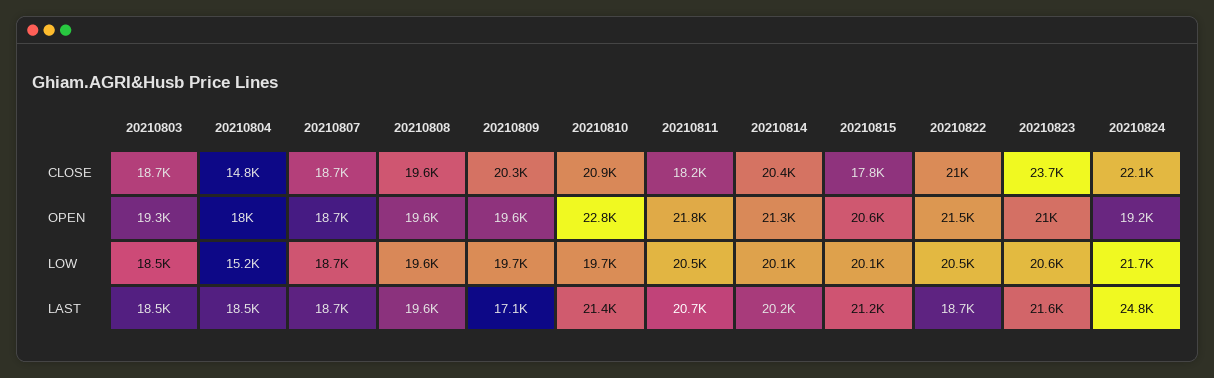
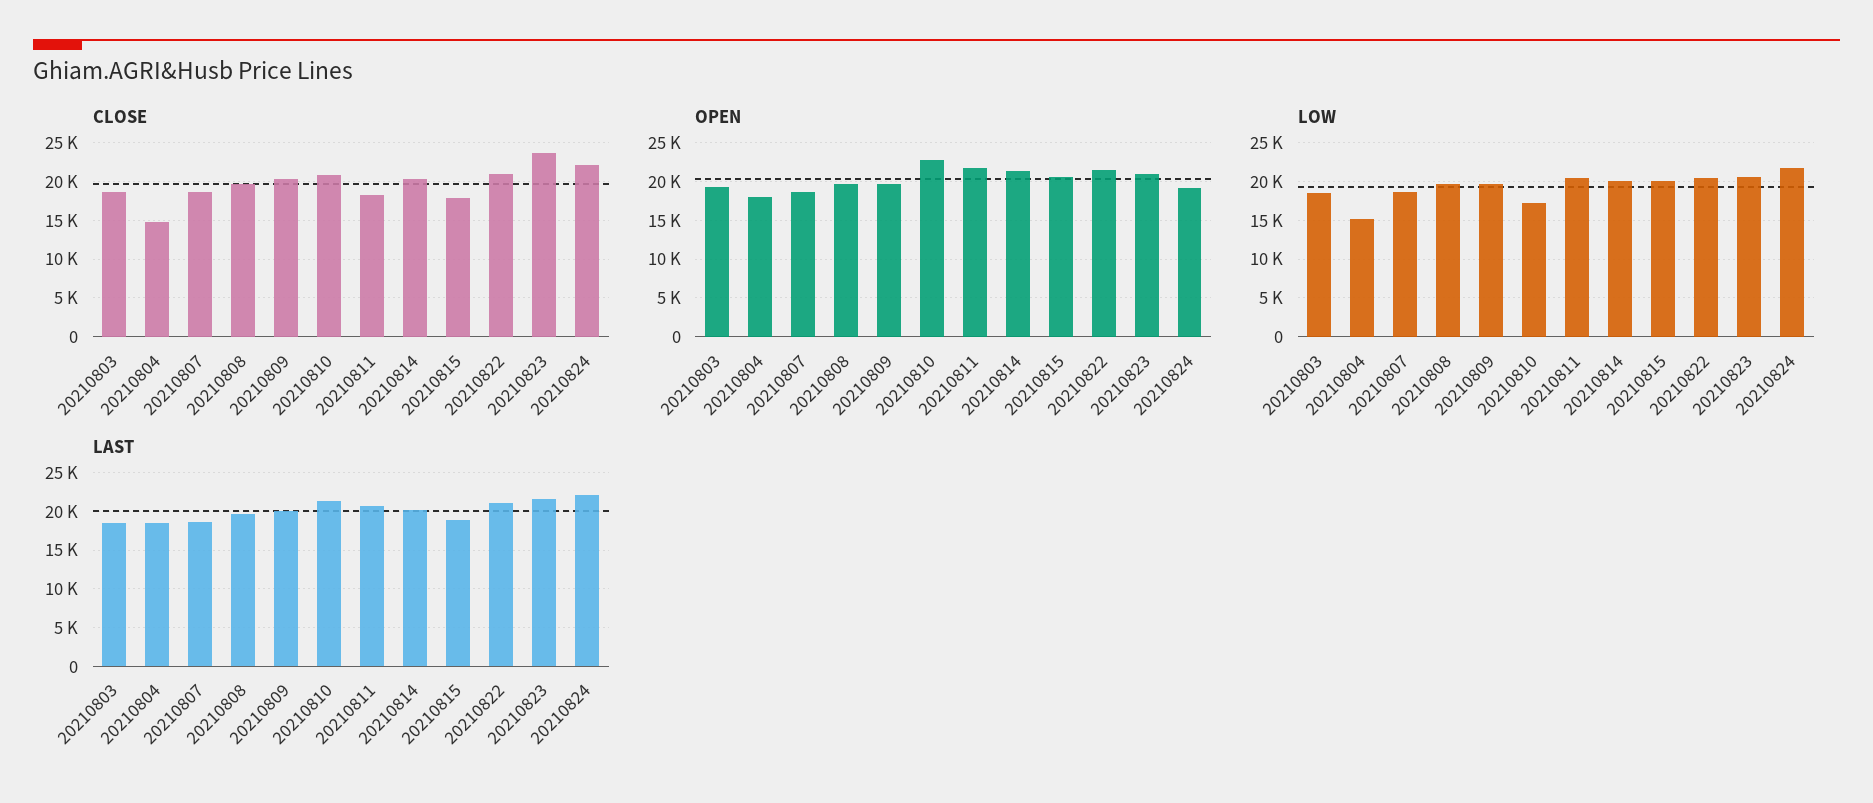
LOW, 20210810: 19700 -> 17000
LAST, 20210809: 17100 -> 20000
LAST, 20210815: 21200 -> 19000
LAST, 20210822: 18700 -> 21000
LAST, 20210824: 24800 -> 22000

